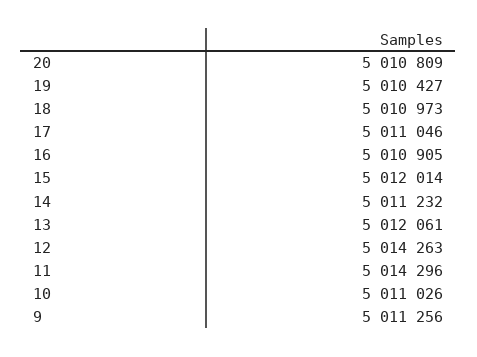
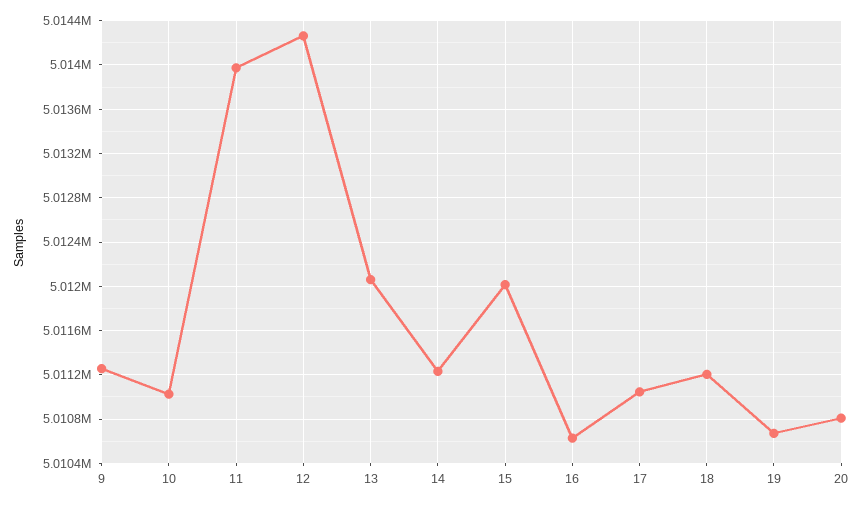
19: 5010427 -> 5010700
18: 5010973 -> 5011200
16: 5010905 -> 5010600
11: 5014296 -> 5014000

